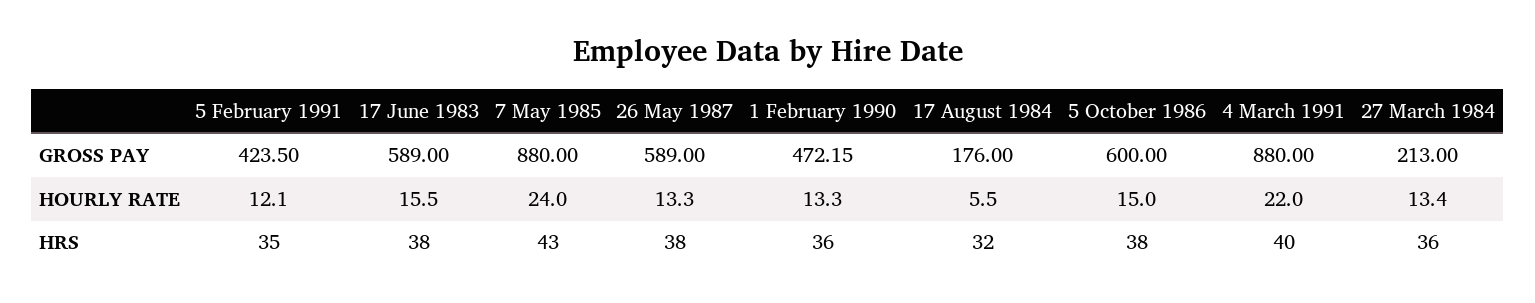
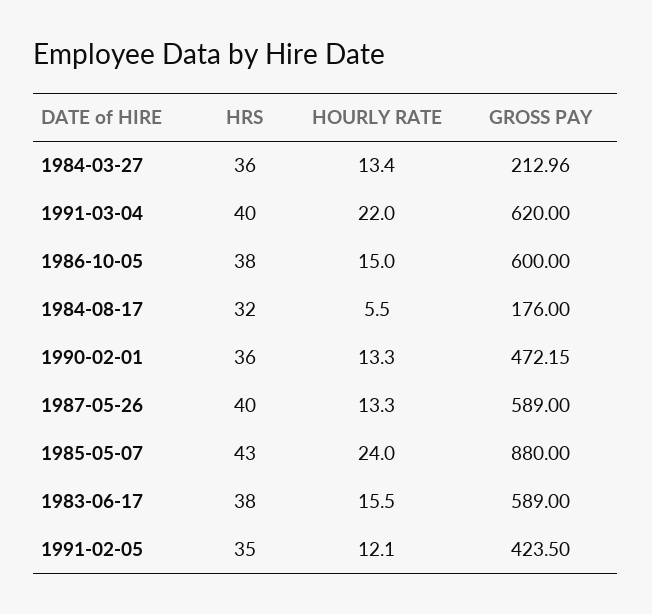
4 March 1991, GROSS PAY: 880 -> 620
27 March 1984, GROSS PAY: 213 -> 212.96
26 May 1987, HRS: 38 -> 40

